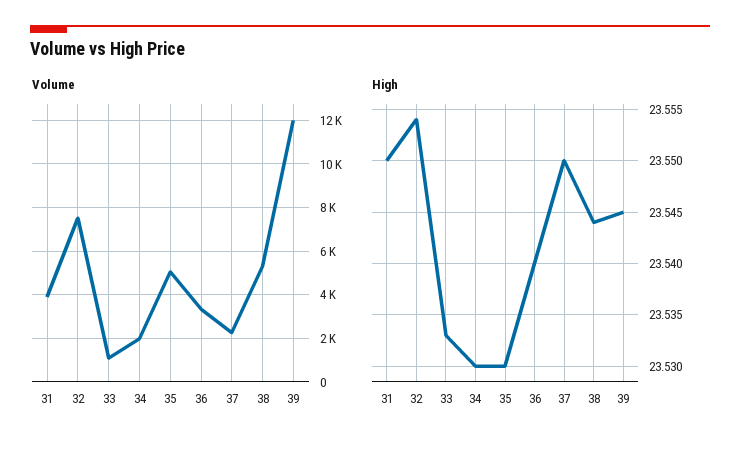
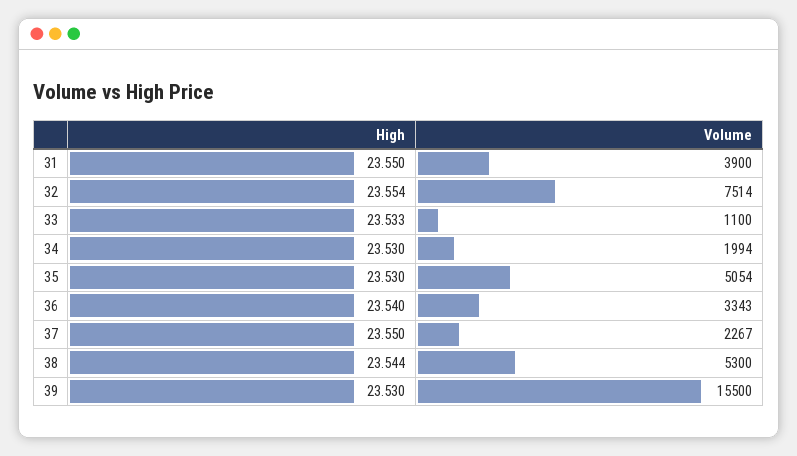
Volume, 39: 12000 -> 15500
High, 39: 23.545 -> 23.53

